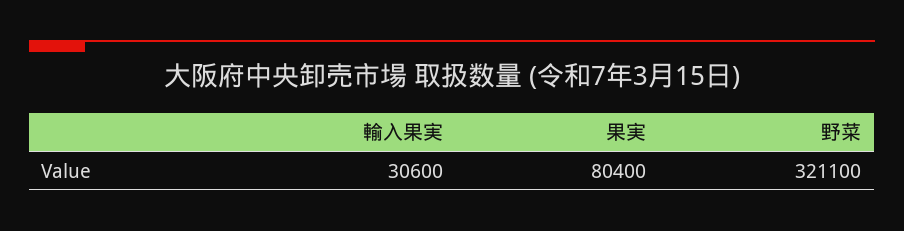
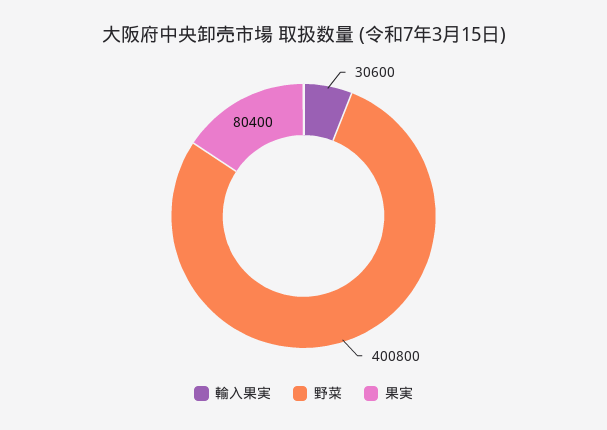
野菜: 321100 -> 400800

